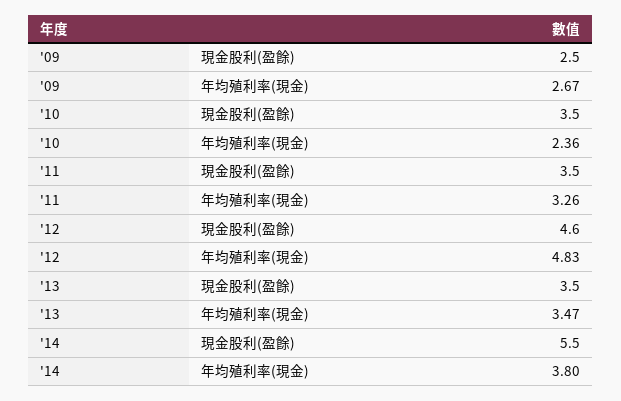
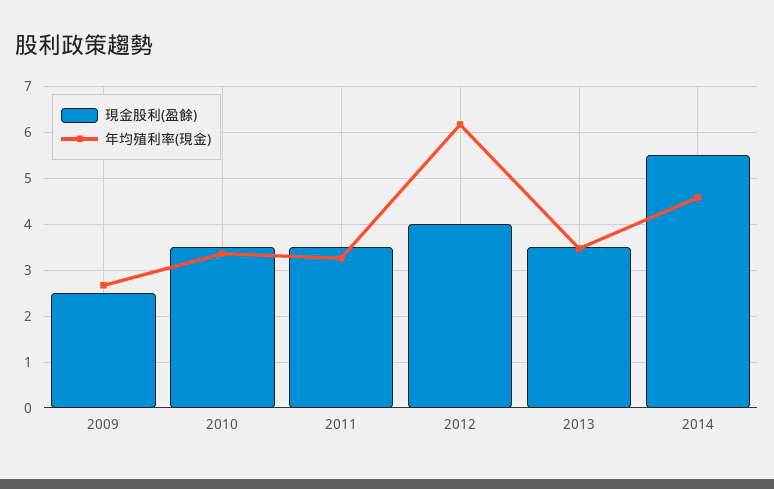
年均殖利率(現金), '10: 2.36 -> 3.4
現金股利(盈餘), '12: 4.6 -> 4
年均殖利率(現金), '12: 4.83 -> 6.2
年均殖利率(現金), '14: 3.8 -> 4.6

